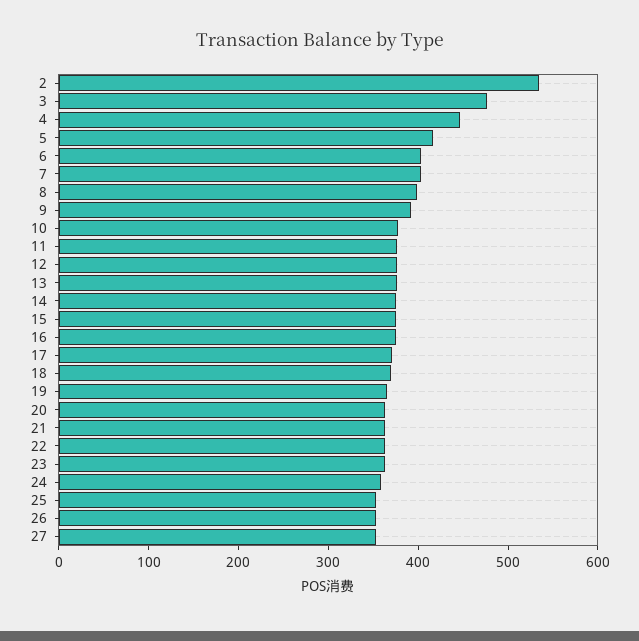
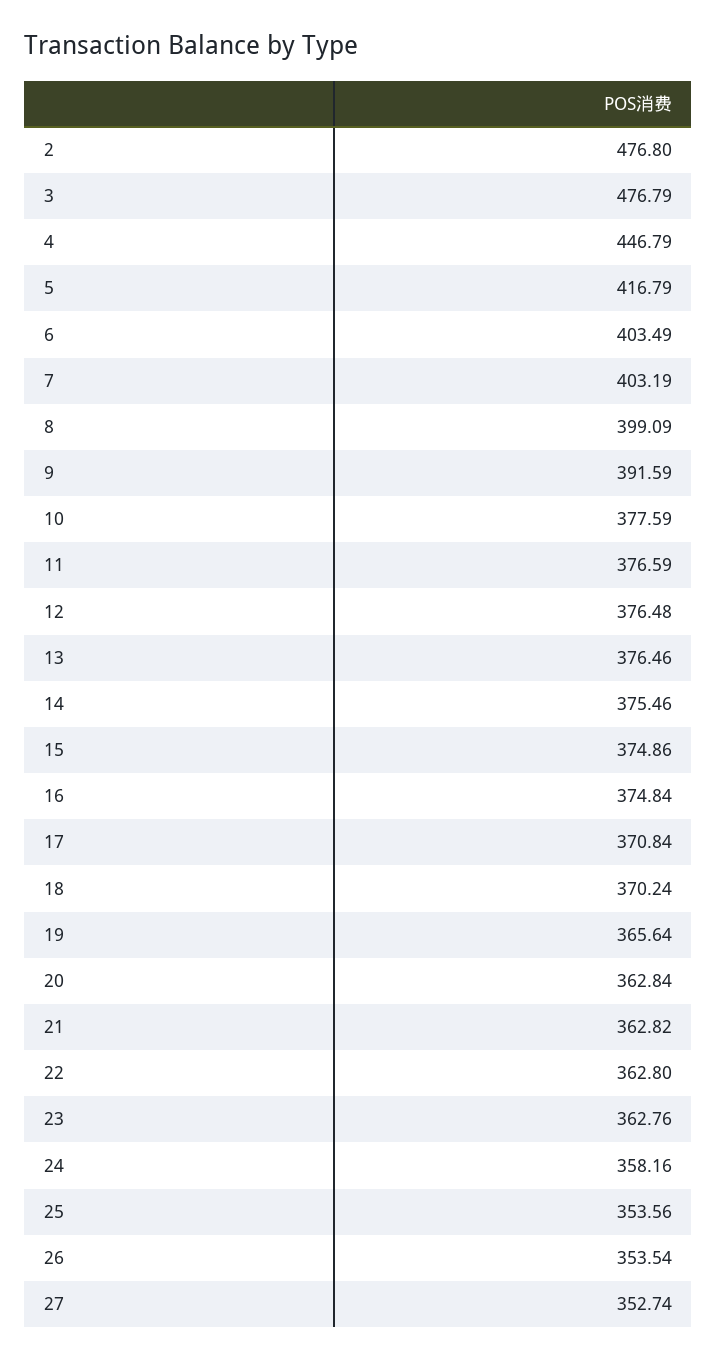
2: 540 -> 476.8

